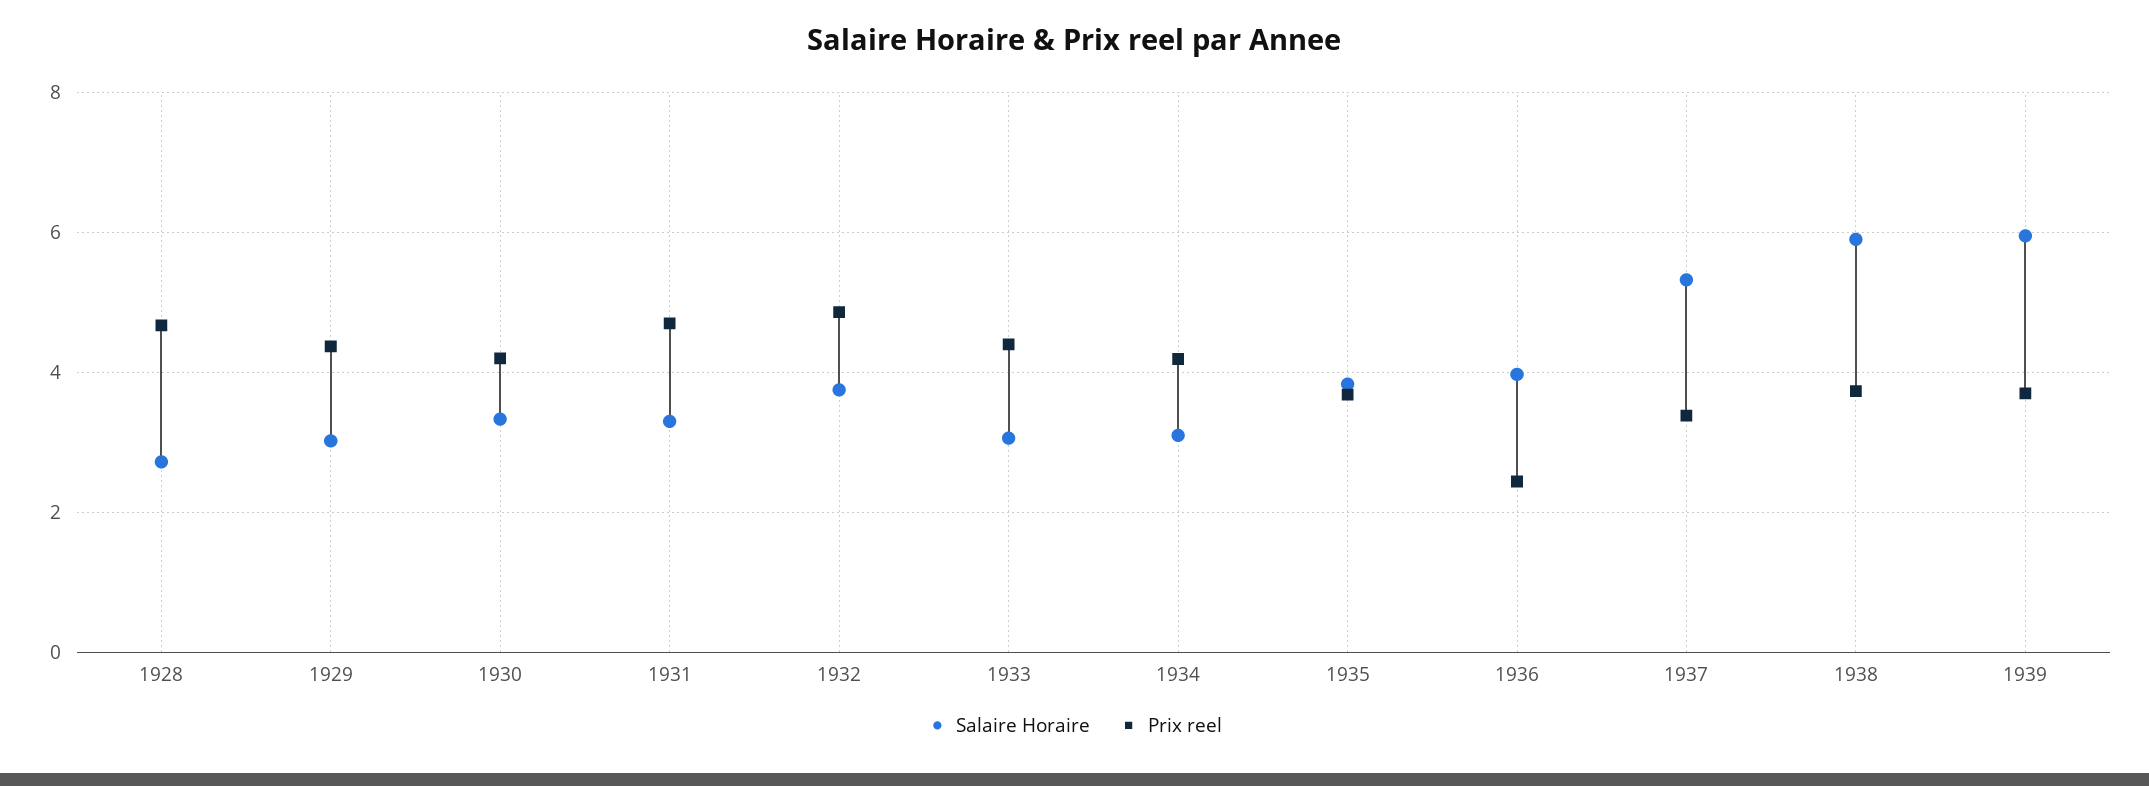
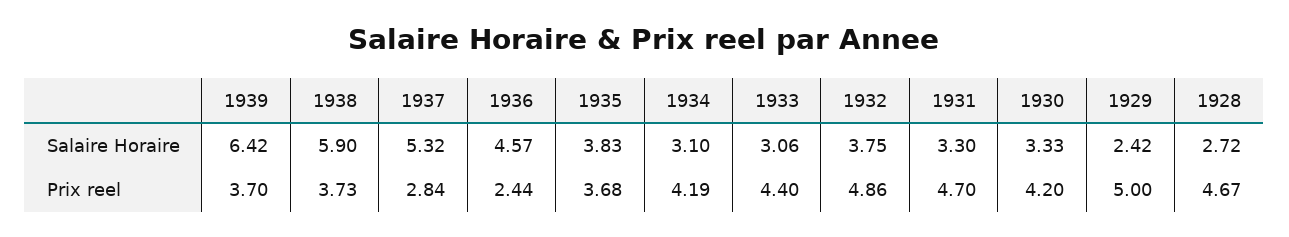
Salaire Horaire, 1929: 3 -> 2.42
Prix reel, 1929: 4.4 -> 5
Salaire Horaire, 1936: 4 -> 4.57
Prix reel, 1937: 3.4 -> 2.84
Salaire Horaire, 1939: 6 -> 6.42

